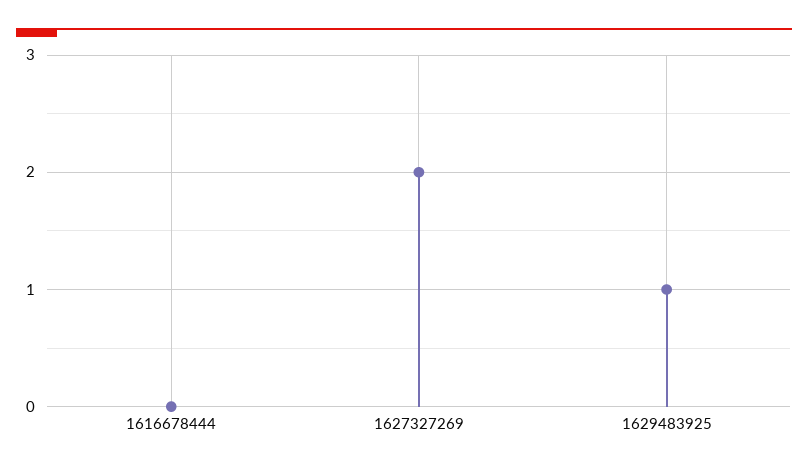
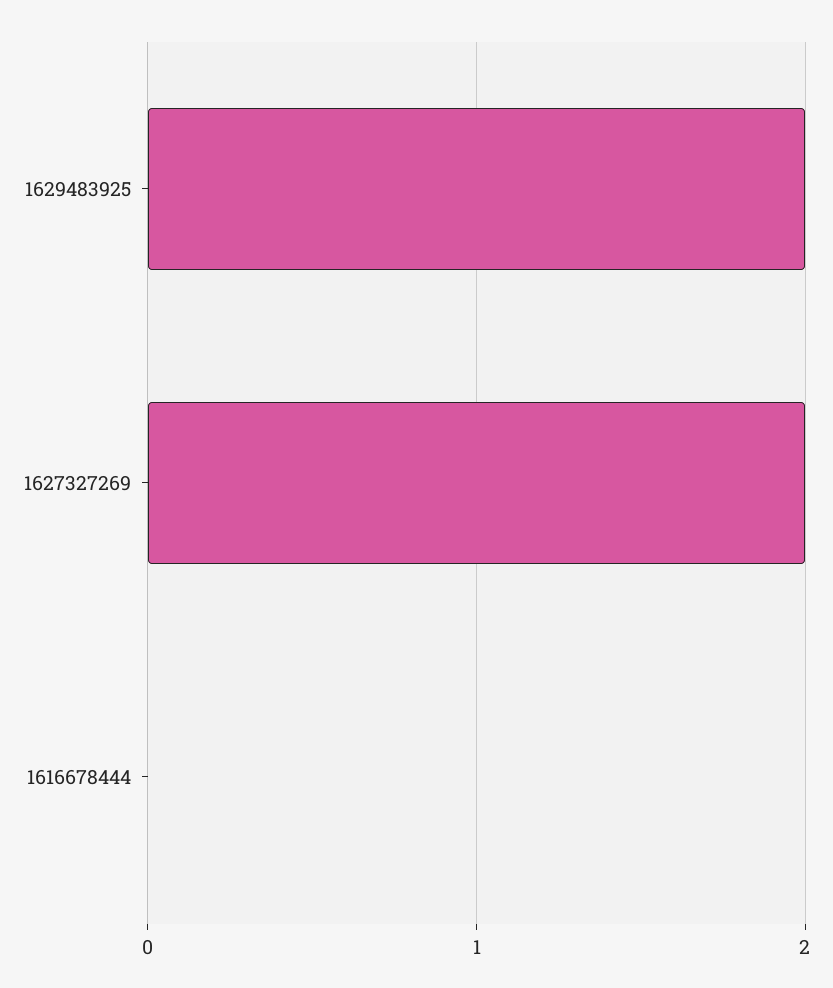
1629483925: 1 -> 2

